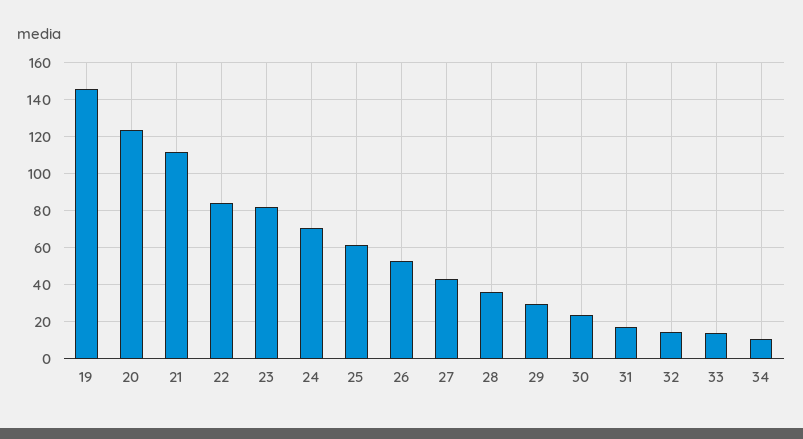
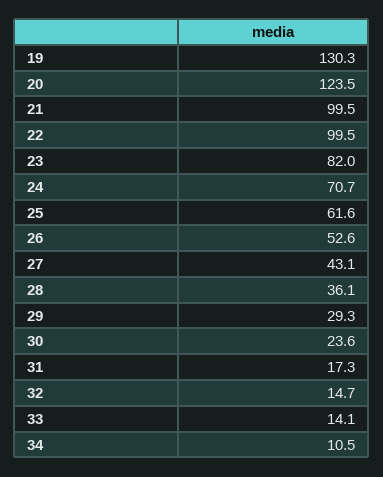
19: 145 -> 130.3
21: 110 -> 99.5
22: 85 -> 99.5

